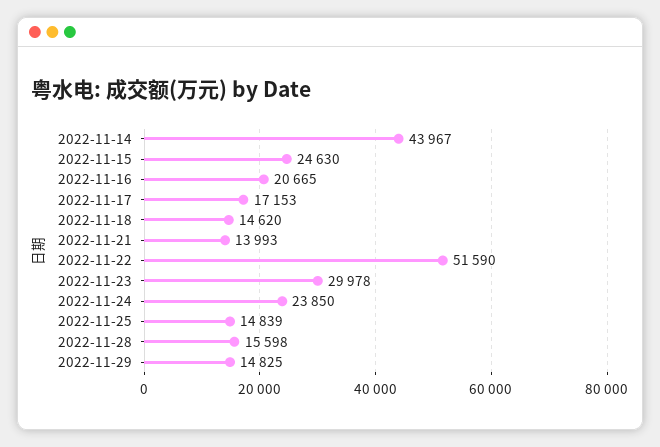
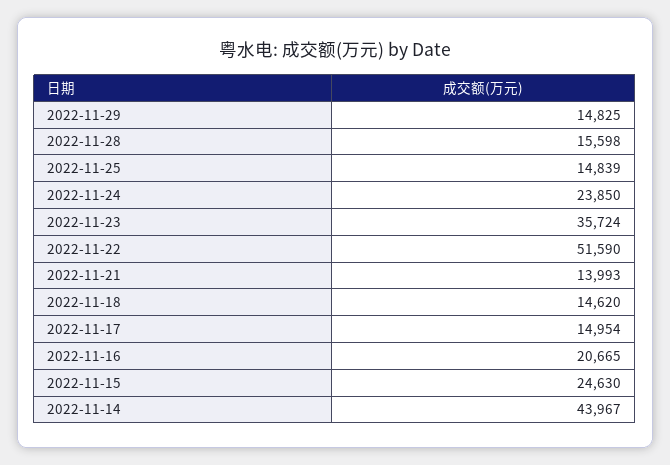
2022-11-17: 17153 -> 14954
2022-11-23: 29978 -> 35724

